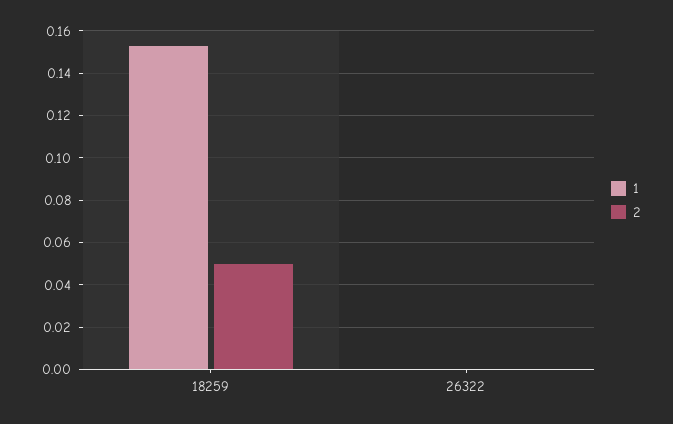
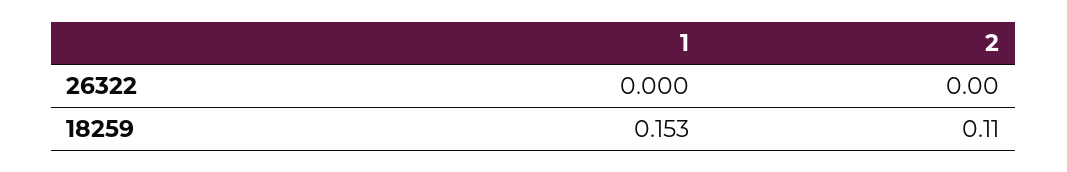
2, 18259: 0.05 -> 0.11

